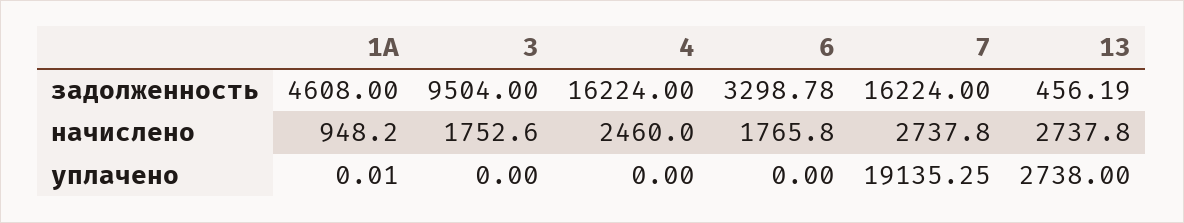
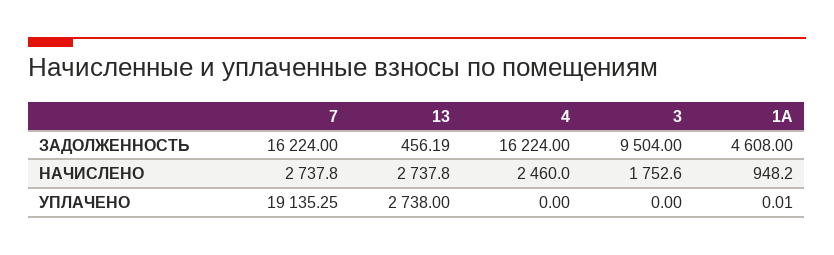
6, задолженность: 3298.78 -> none
6, начислено: 1765.8 -> none
6, уплачено: 0 -> none

